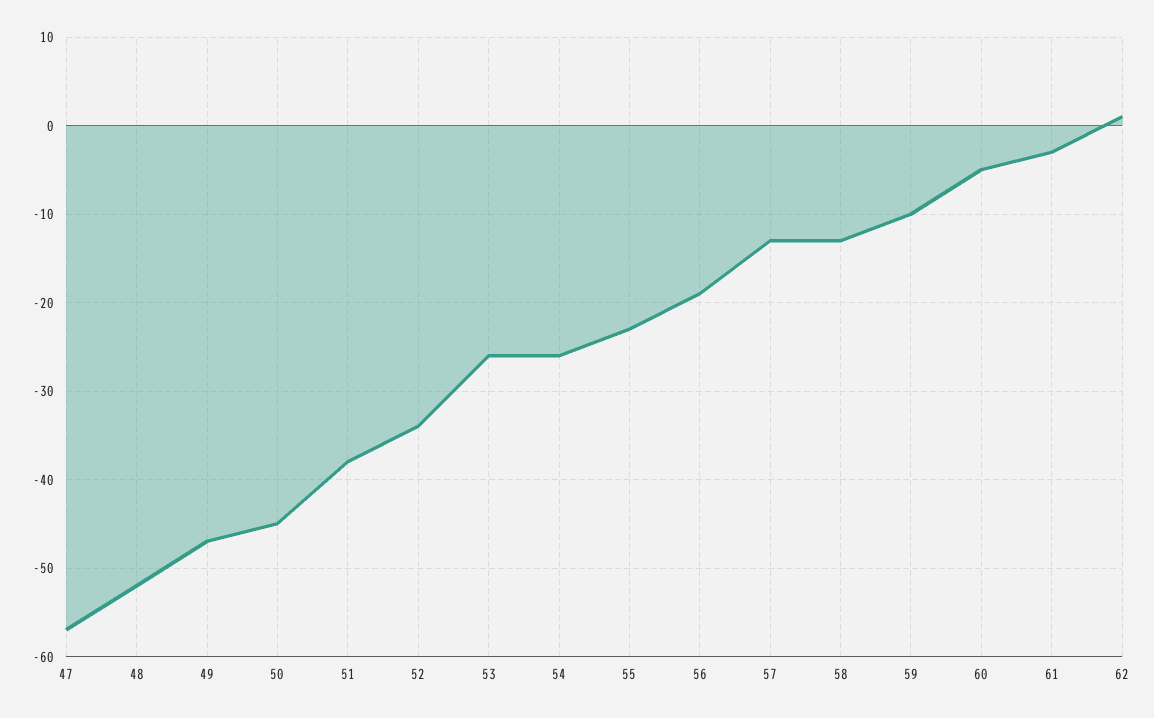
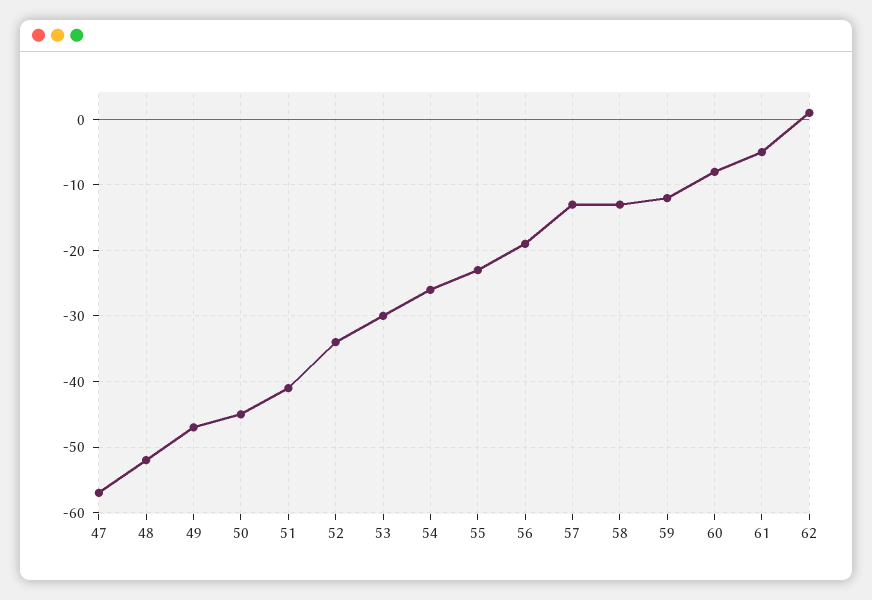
51: -38 -> -41
53: -26 -> -30
59: -10 -> -12
60: -5 -> -8
61: -3 -> -5

